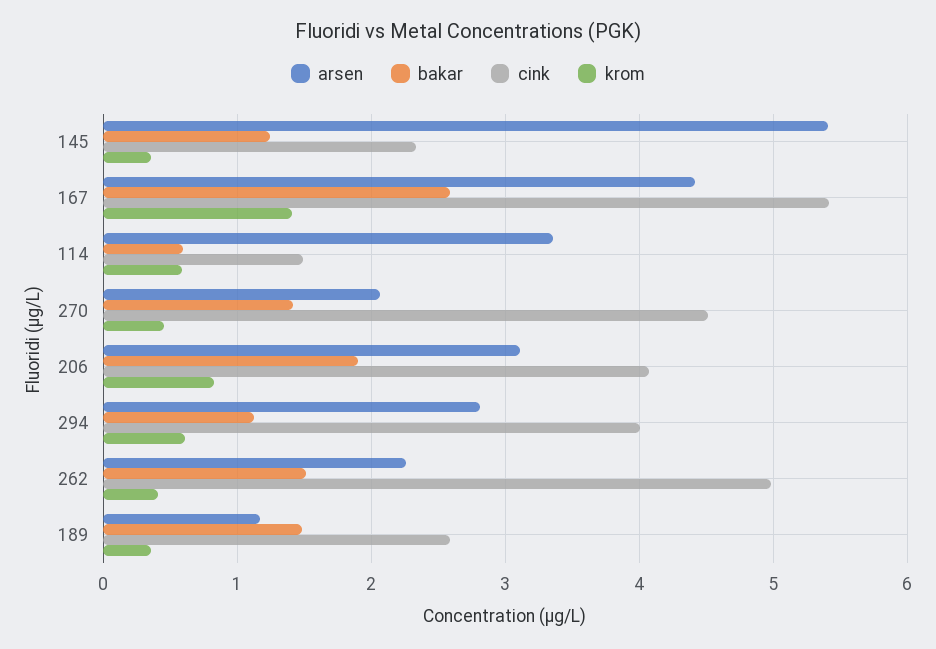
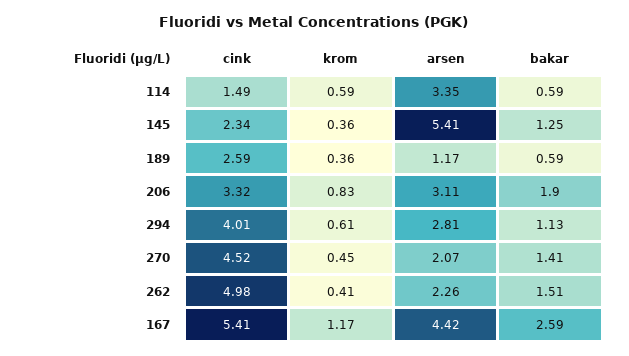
krom, 167: 1.4 -> 1.17
cink, 206: 4.1 -> 3.32
bakar, 189: 1.5 -> 0.59

